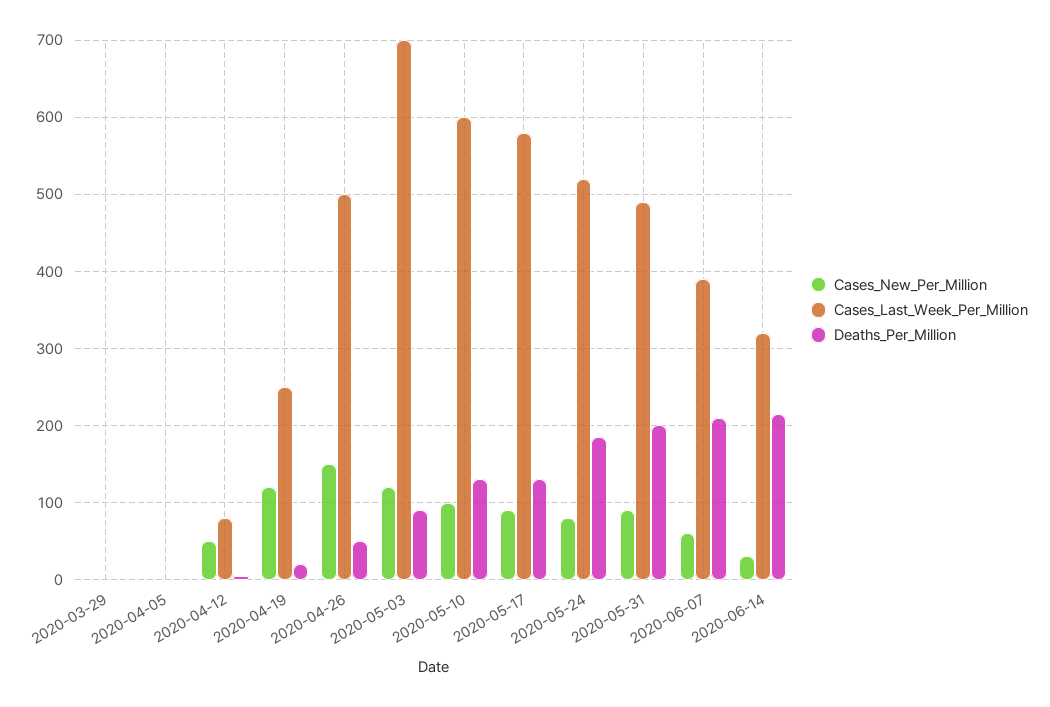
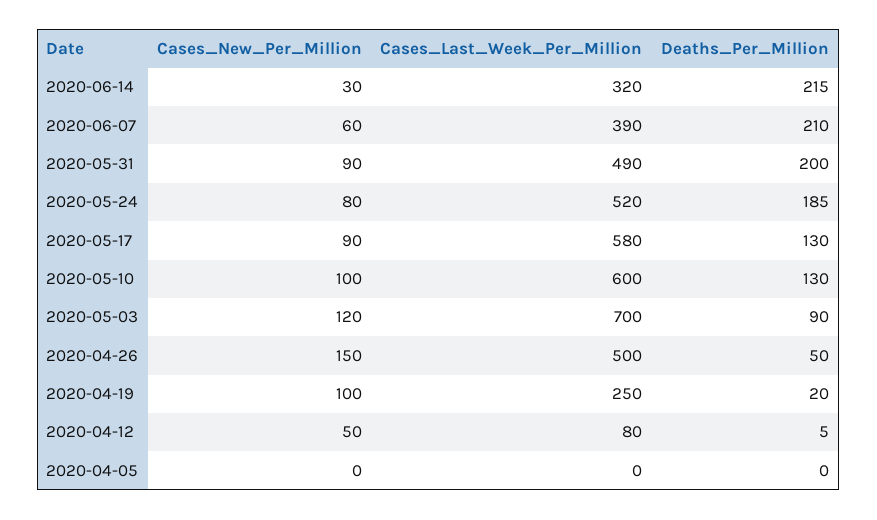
Cases_New_Per_Million, 2020-03-29: 0 -> none
Cases_Last_Week_Per_Million, 2020-03-29: 0 -> none
Deaths_Per_Million, 2020-03-29: 0 -> none
Cases_New_Per_Million, 2020-04-19: 120 -> 100

